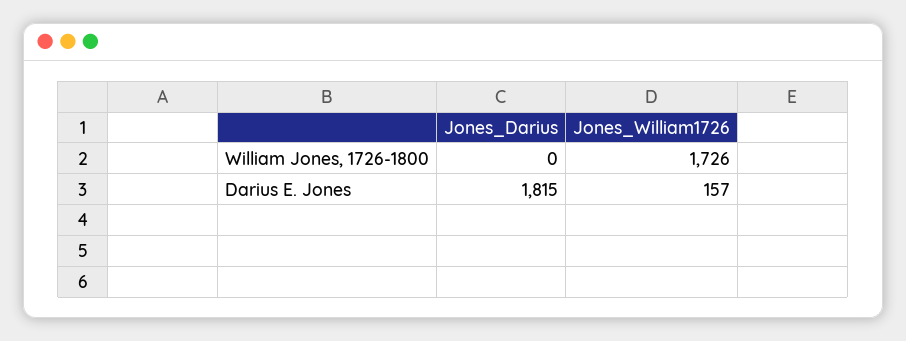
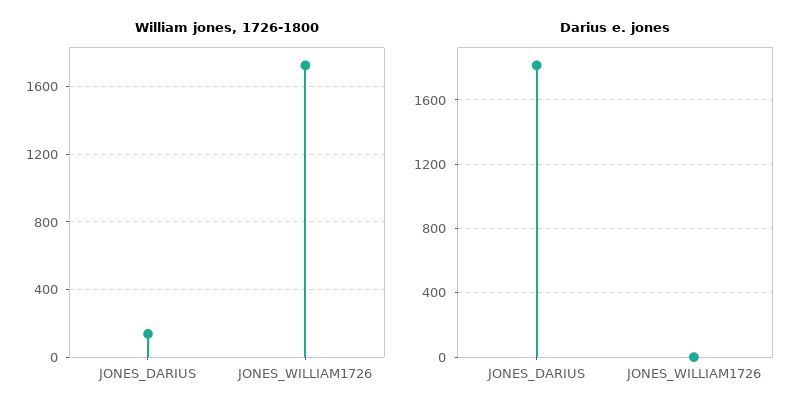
William Jones, 1726-1800, Jones_Darius: 0 -> 150
Darius E. Jones, Jones_William1726: 157 -> 0

